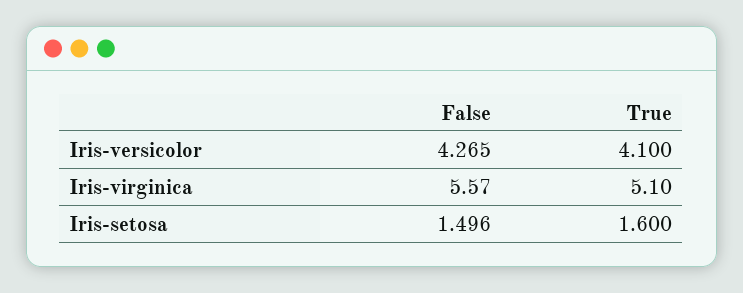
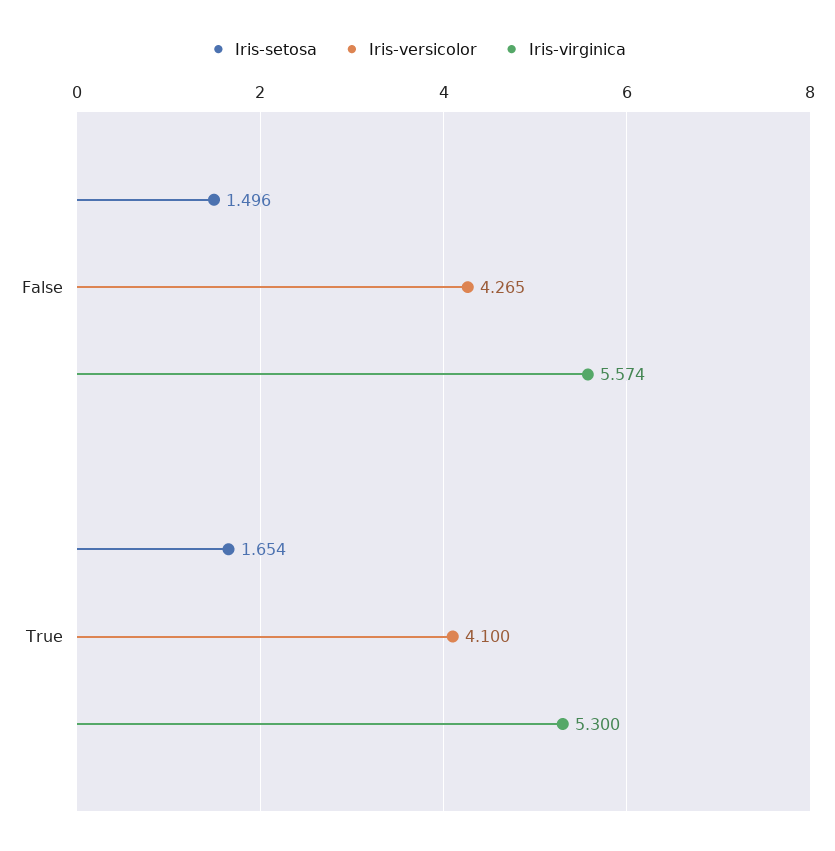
Iris-virginica, True: 5.1 -> 5.3
Iris-setosa, True: 1.6 -> 1.654

